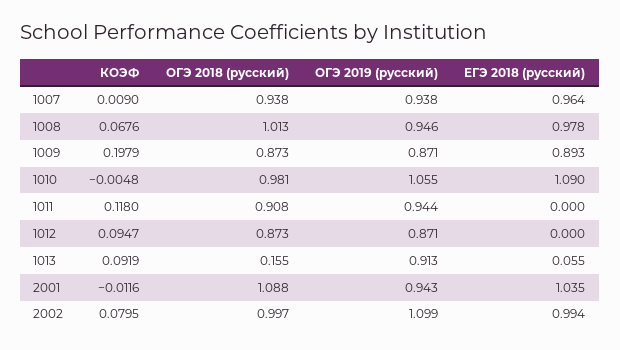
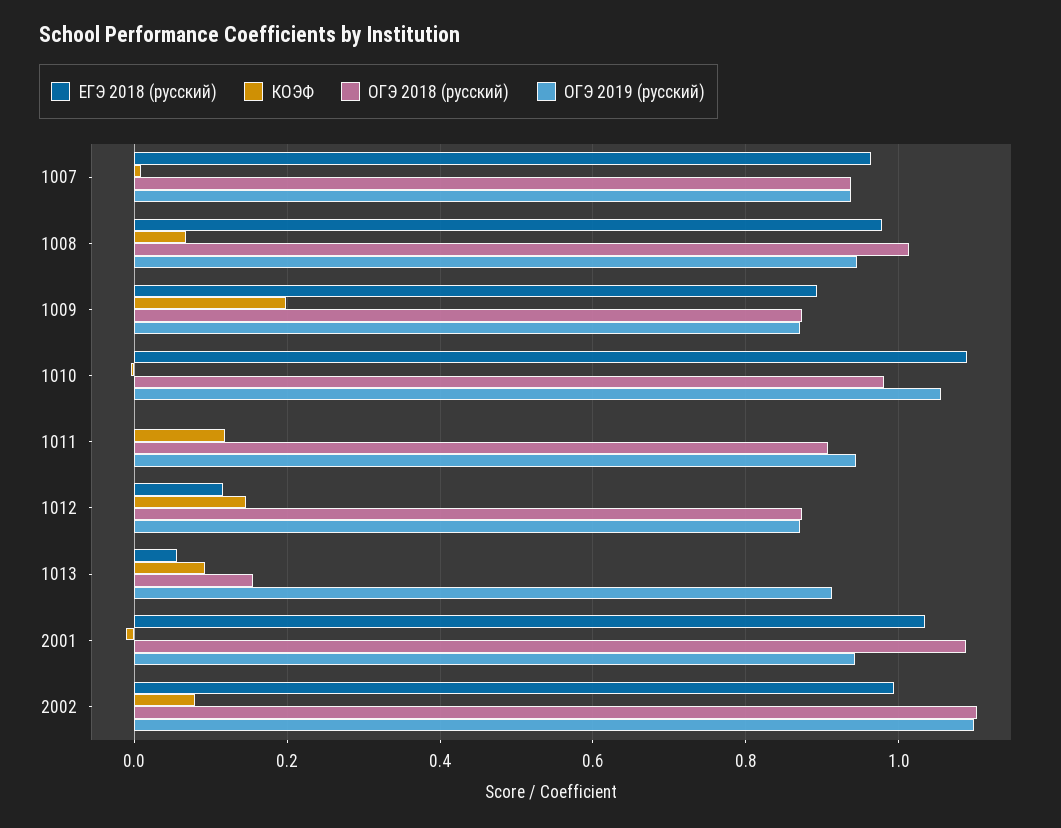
КОЭФ, 1012: 0.0947 -> 0.14
ЕГЭ 2018 (русский), 1012: 0 -> 0.12
ОГЭ 2018 (русский), 2002: 0.997 -> 1.1

